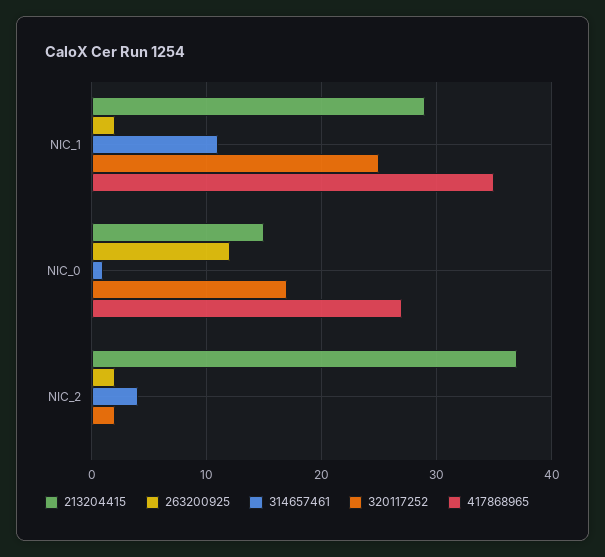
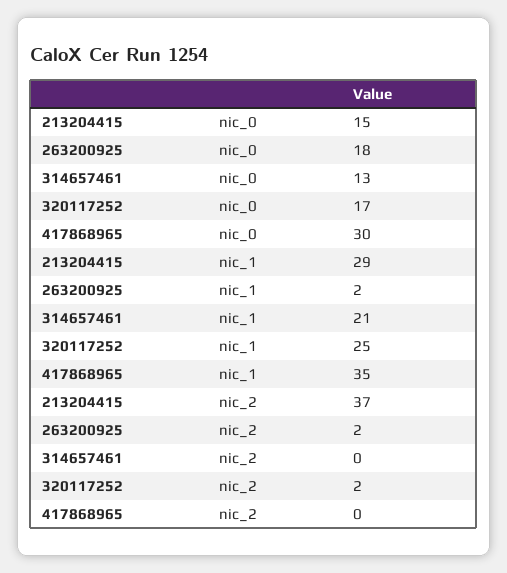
314657461, NIC_1: 11 -> 21
263200925, NIC_0: 12 -> 18
314657461, NIC_0: 1 -> 13
417868965, NIC_0: 27 -> 30
314657461, NIC_2: 4 -> 0

